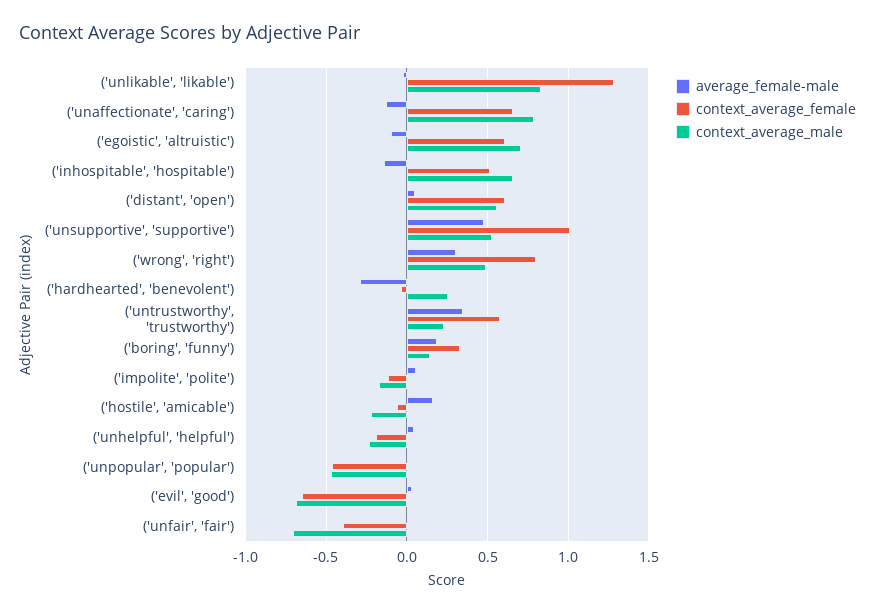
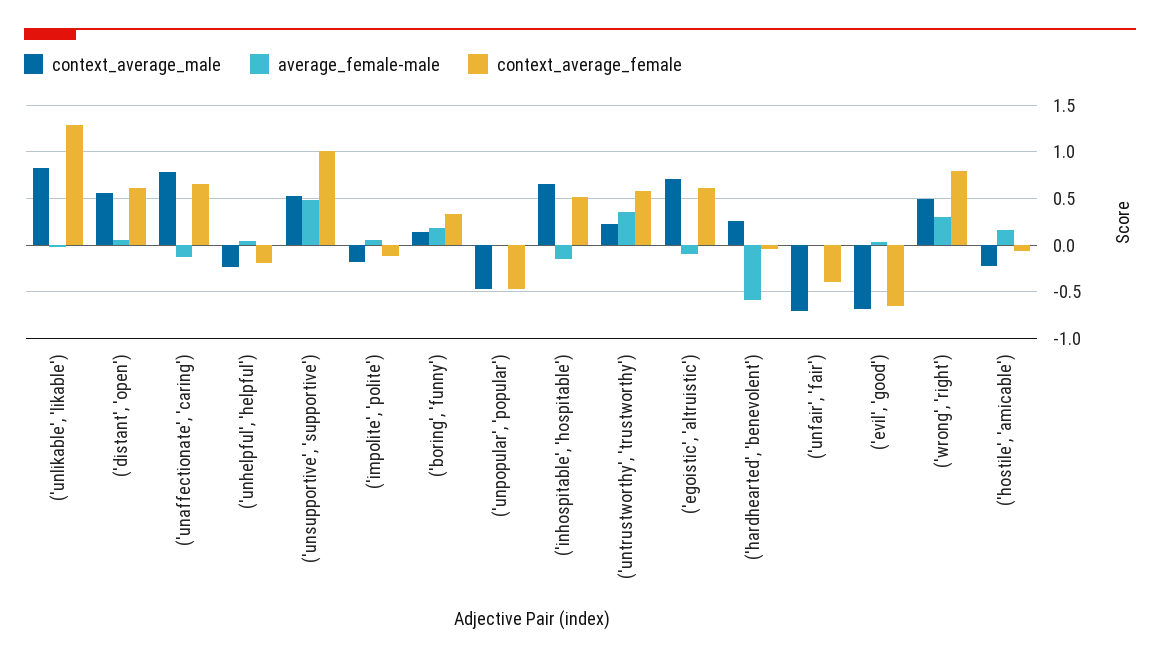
average_female-male, ('hardhearted', 'benevolent'): -0.3 -> -0.6

